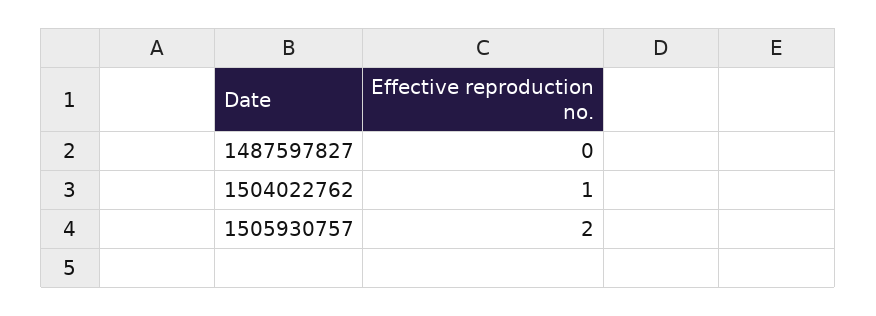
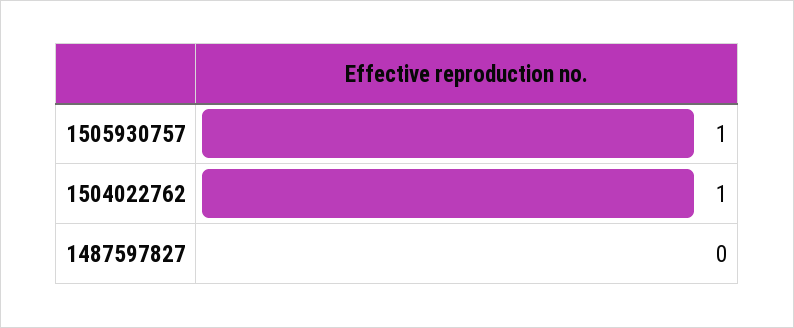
1505930757: 2 -> 1

